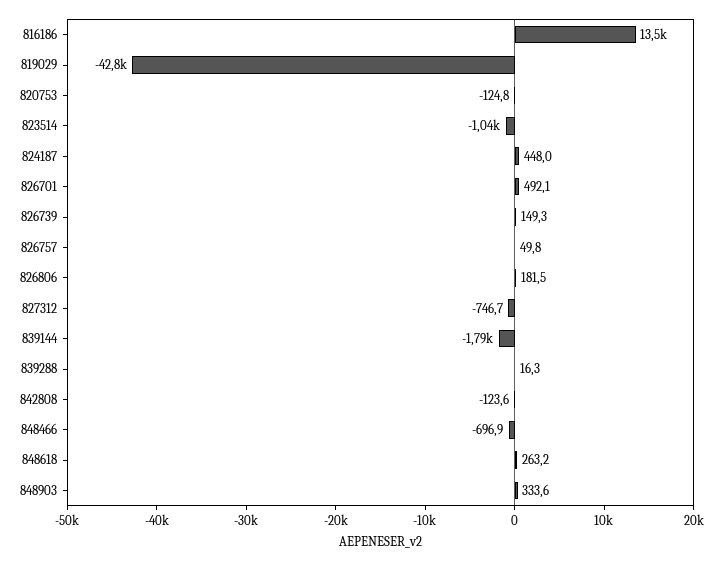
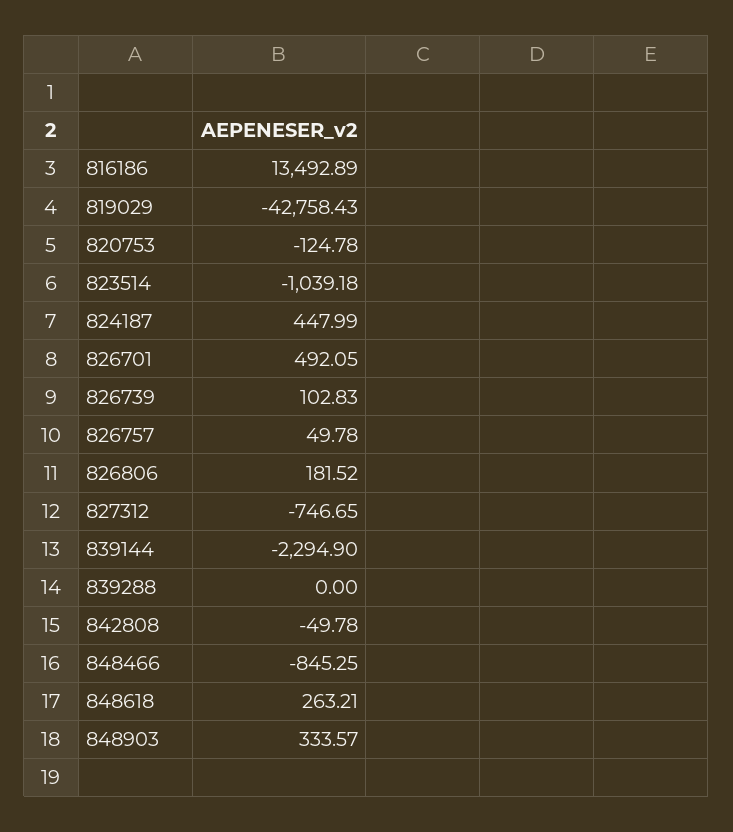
826739: 149.3 -> 102.83
839144: -1790 -> -2294.9
839288: 16.3 -> 0
842808: -123.6 -> -49.78
848466: -696.9 -> -845.25

